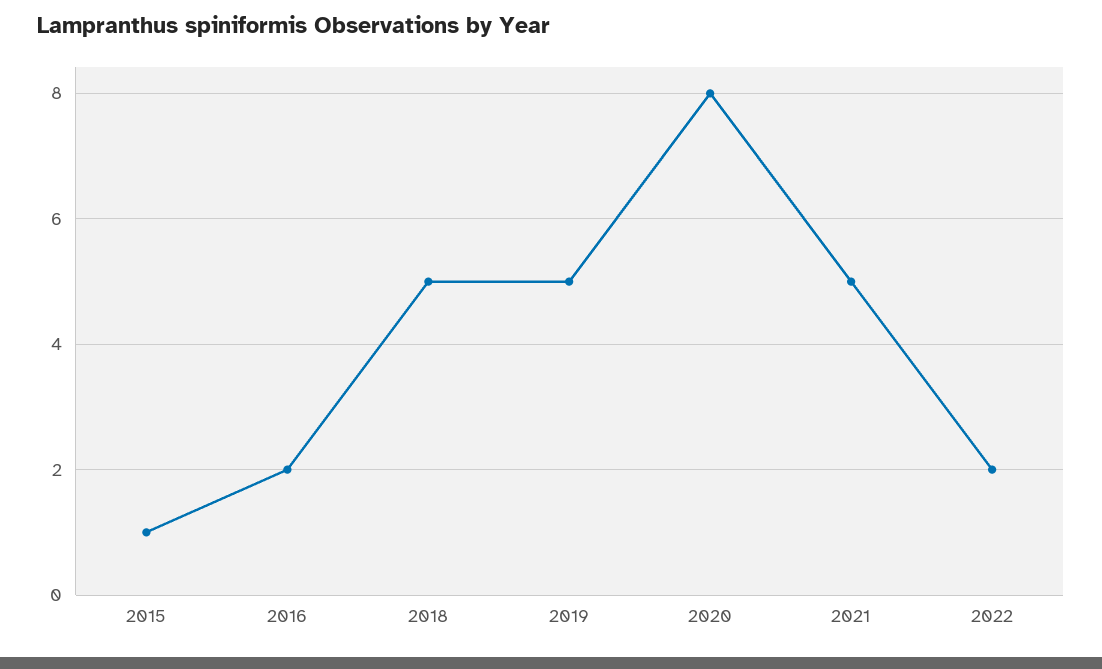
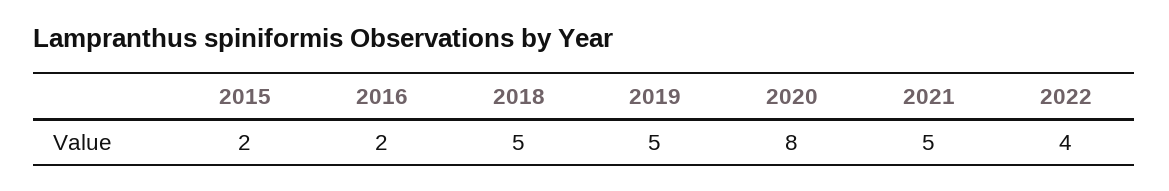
2015: 1 -> 2
2022: 2 -> 4

